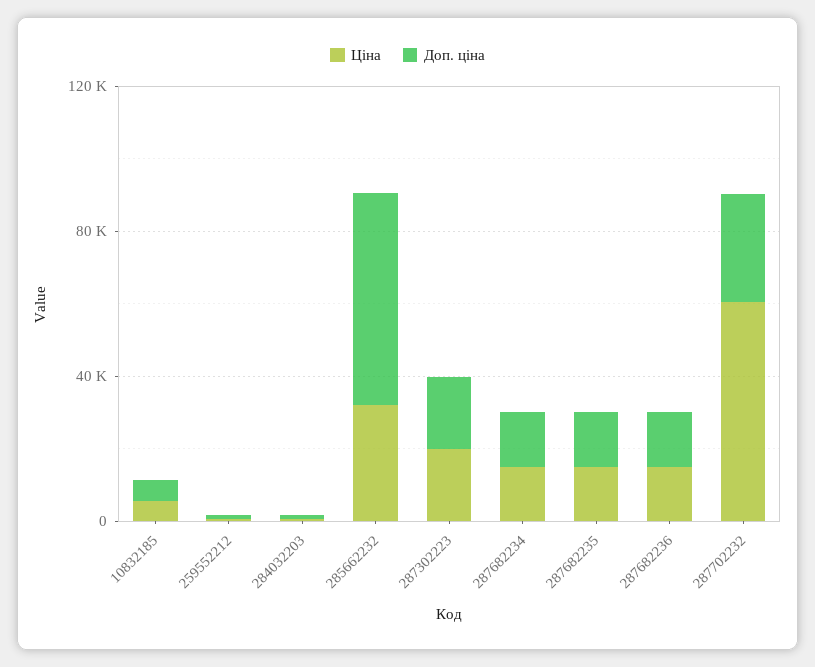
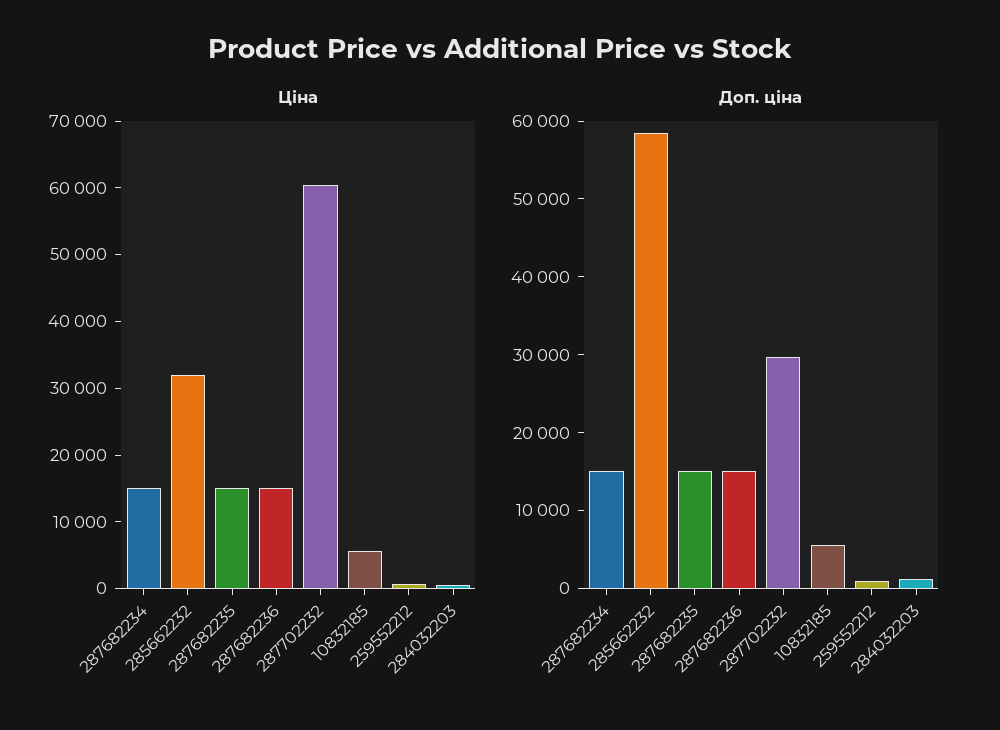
Ціна, 287302223: 20000 -> none
Доп. ціна, 287302223: 20000 -> none

